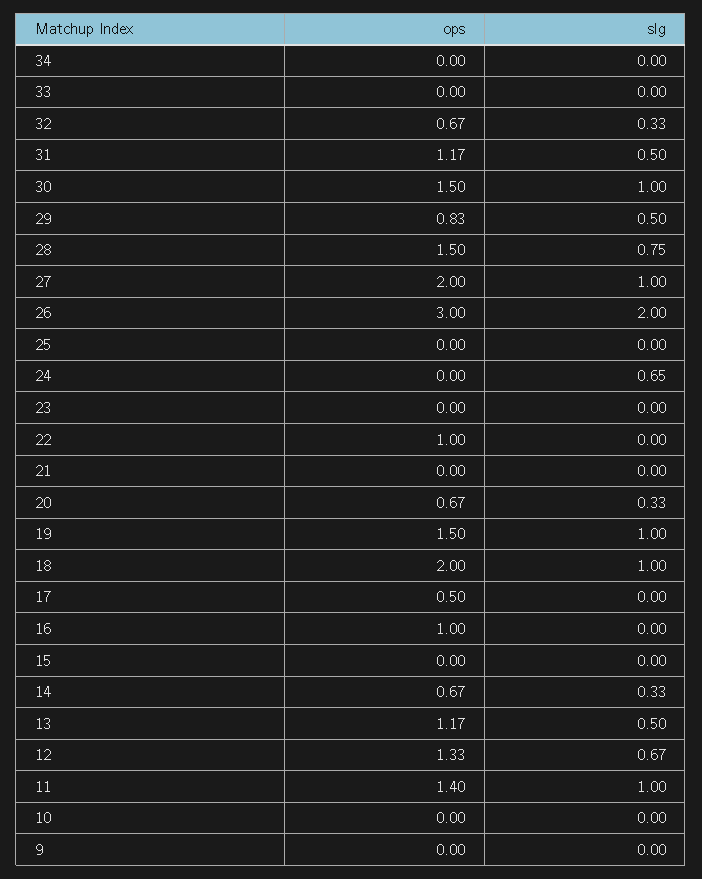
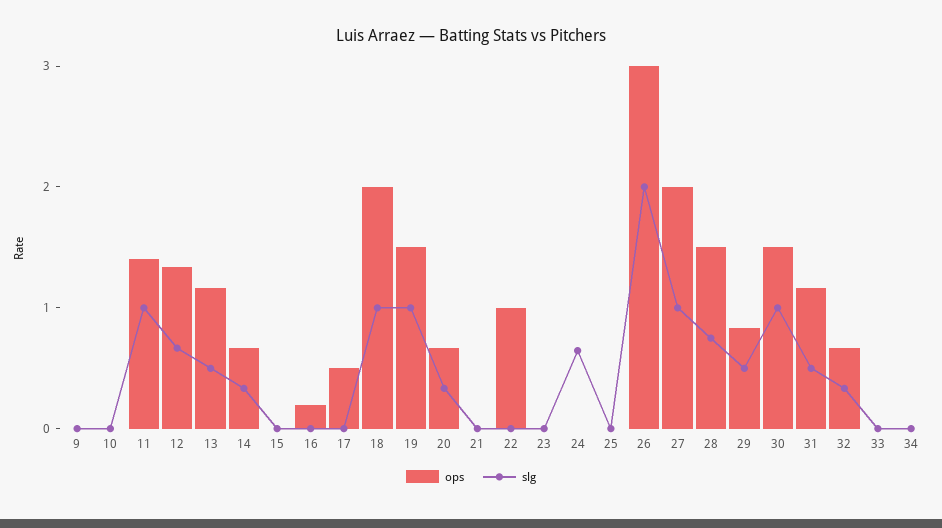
ops, 16: 1 -> 0.2

